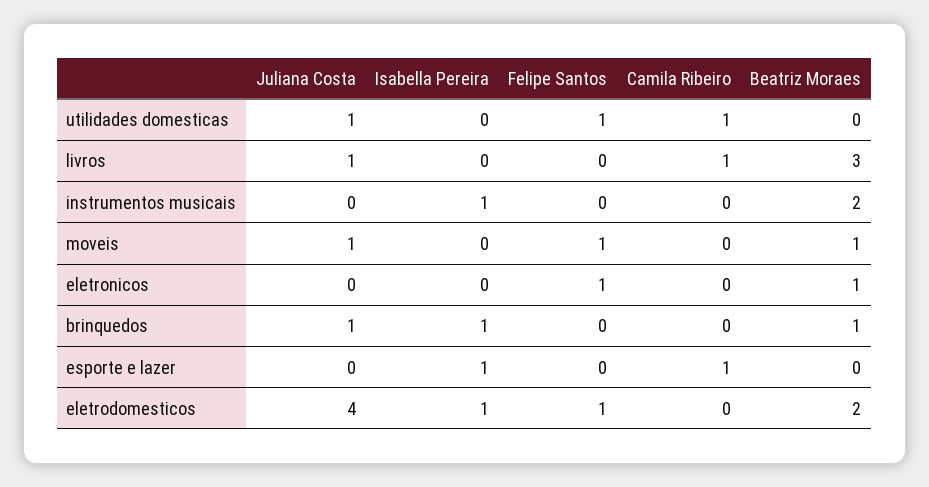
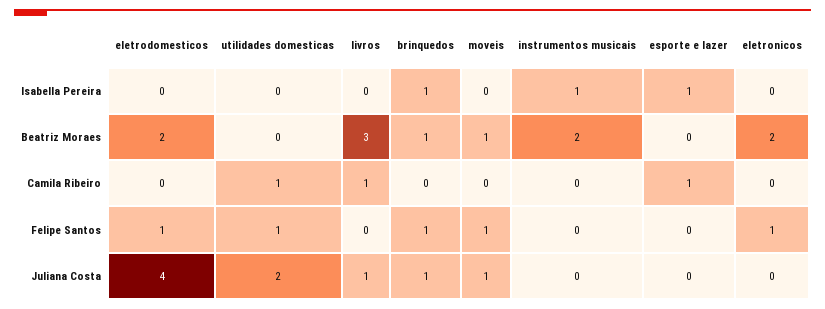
Juliana Costa, utilidades domesticas: 1 -> 2
Beatriz Moraes, eletronicos: 1 -> 2
Felipe Santos, brinquedos: 0 -> 1
Isabella Pereira, eletrodomesticos: 1 -> 0

